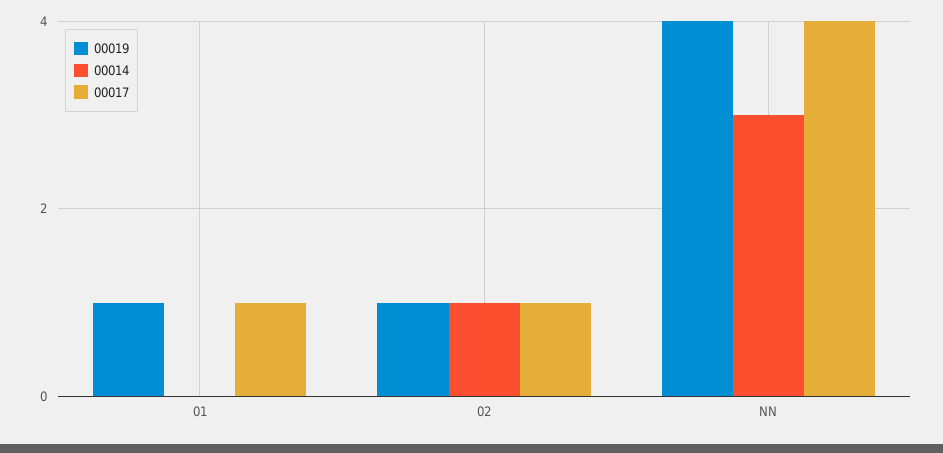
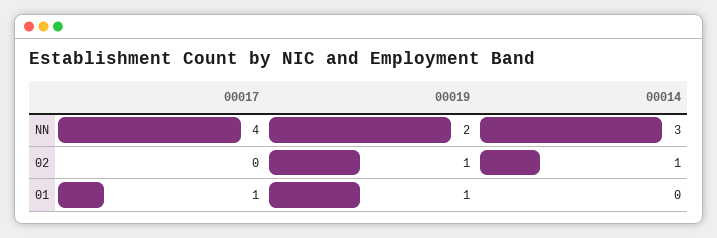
00017, 02: 1 -> 0
00019, NN: 4 -> 2

